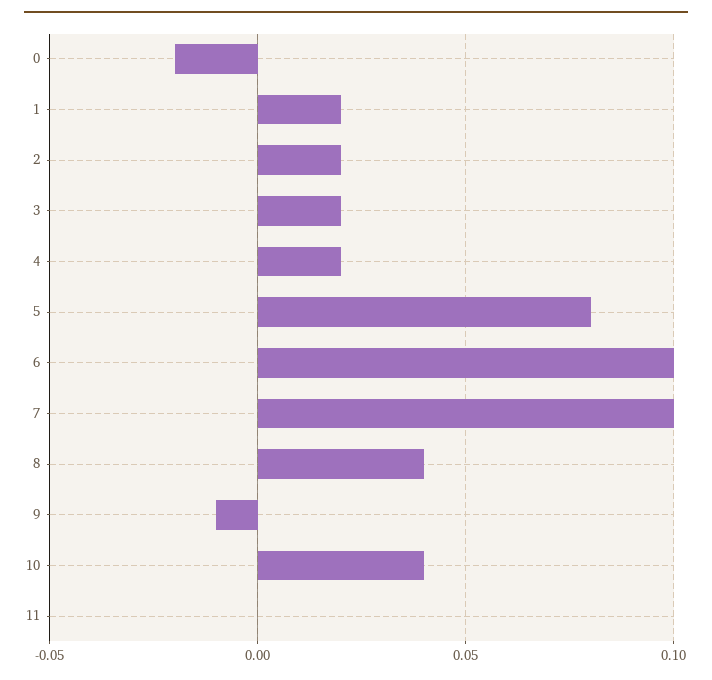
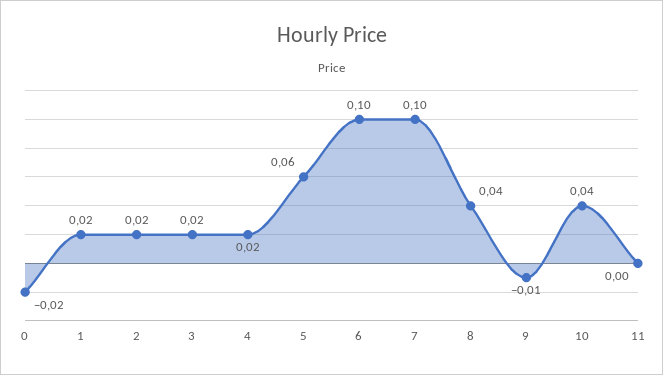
5: 0.08 -> 0.06

